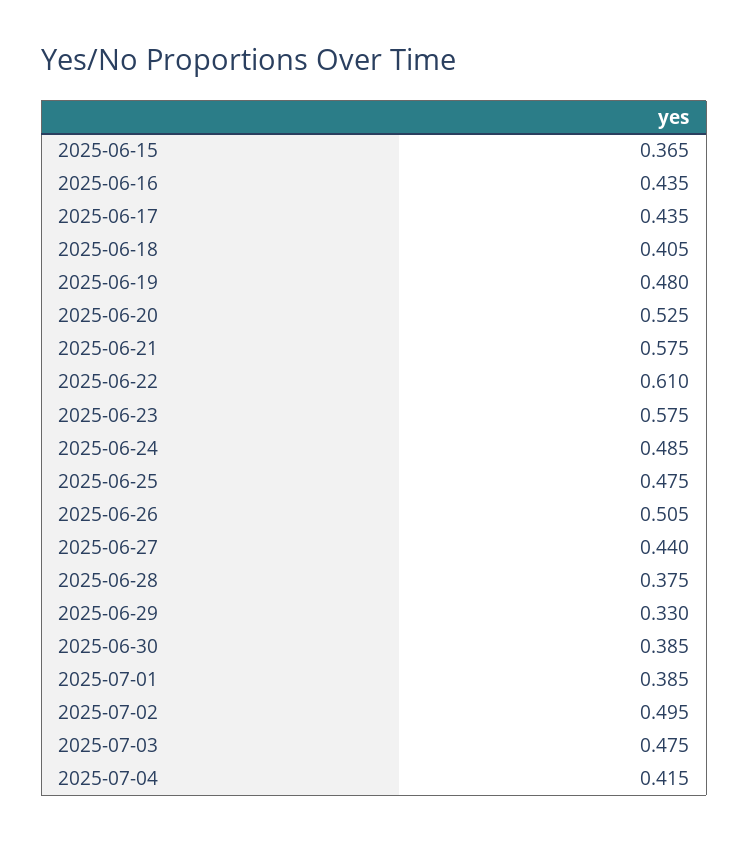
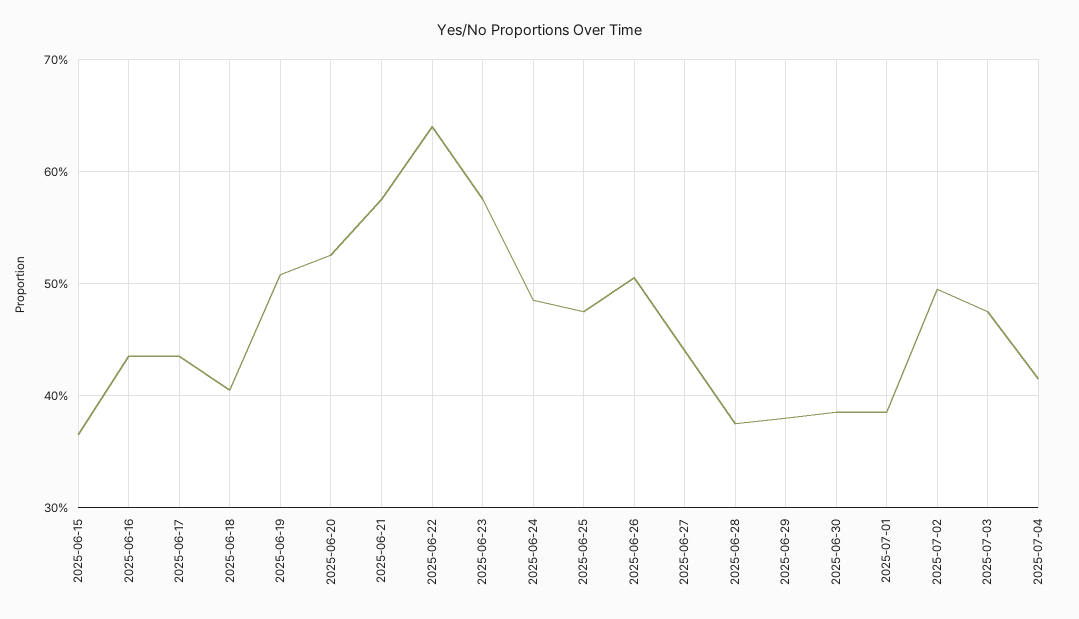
2025-06-19: 0.48 -> 0.51
2025-06-22: 0.61 -> 0.64
2025-06-29: 0.33 -> 0.38

